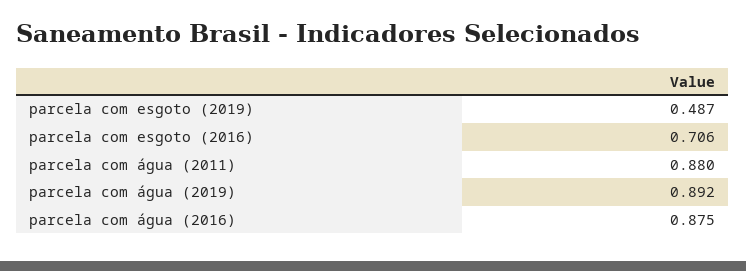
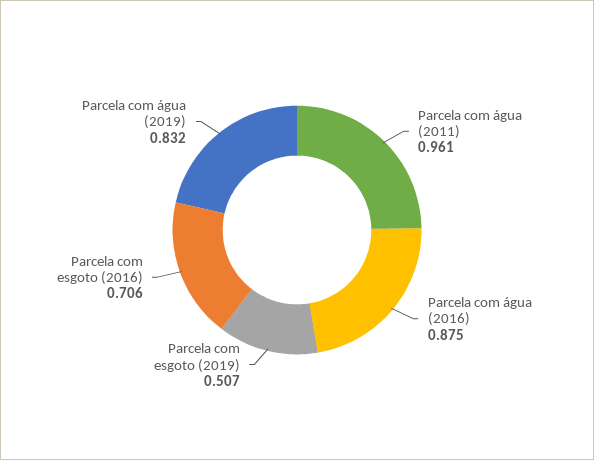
parcela com esgoto (2019): 0.487 -> 0.507
parcela com água (2011): 0.88 -> 0.961
parcela com água (2019): 0.892 -> 0.832

